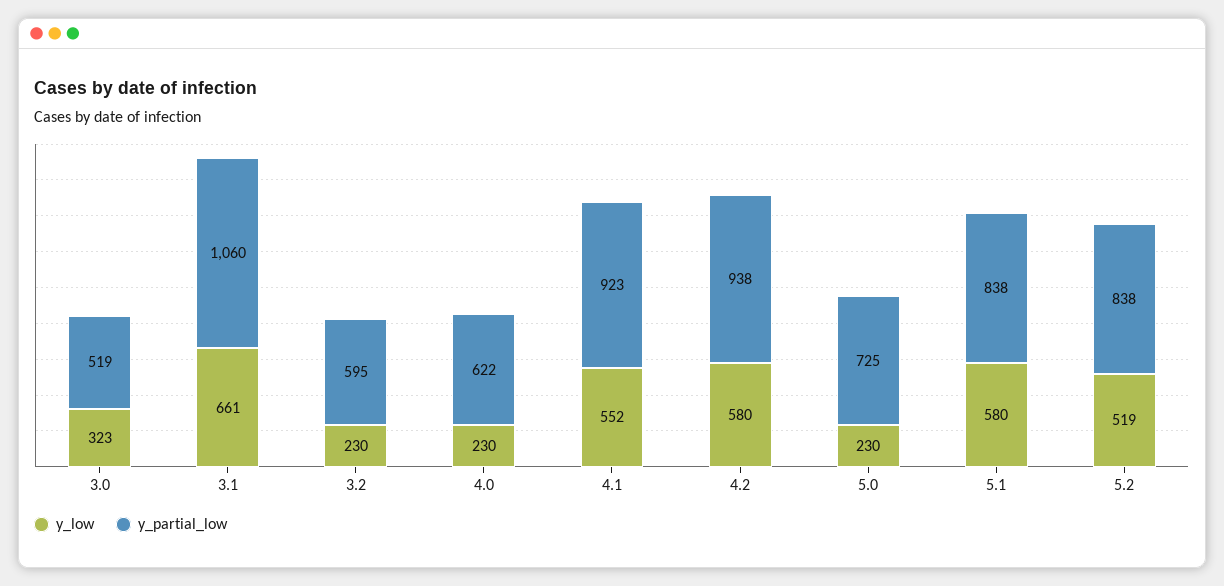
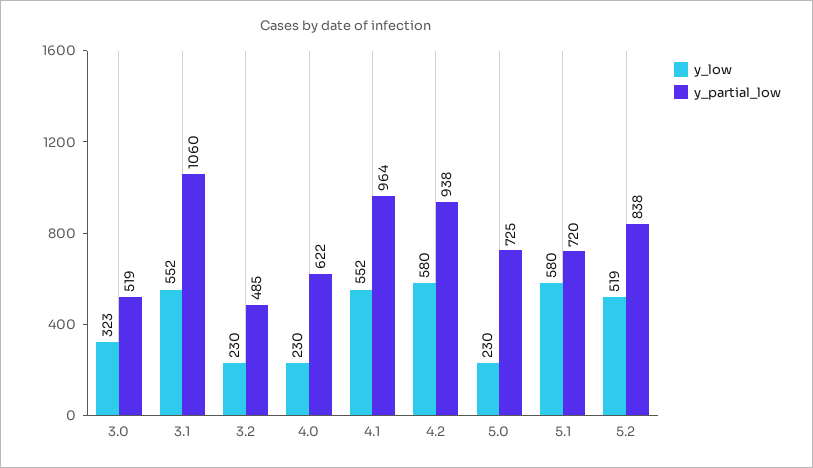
y_low, 3.1: 661 -> 552
y_partial_low, 3.2: 595 -> 485
y_partial_low, 4.1: 923 -> 964
y_partial_low, 5.1: 838 -> 720

